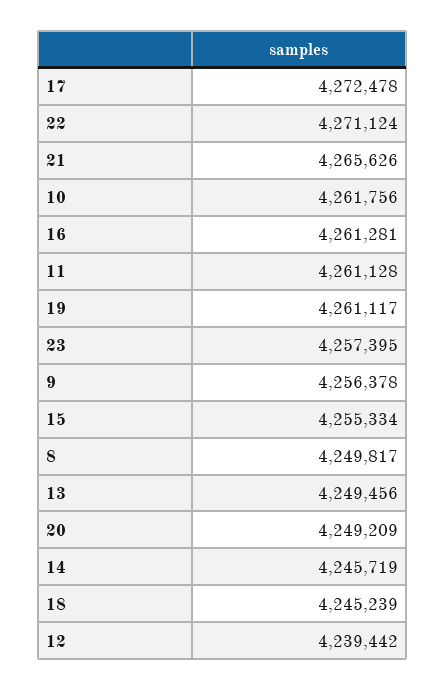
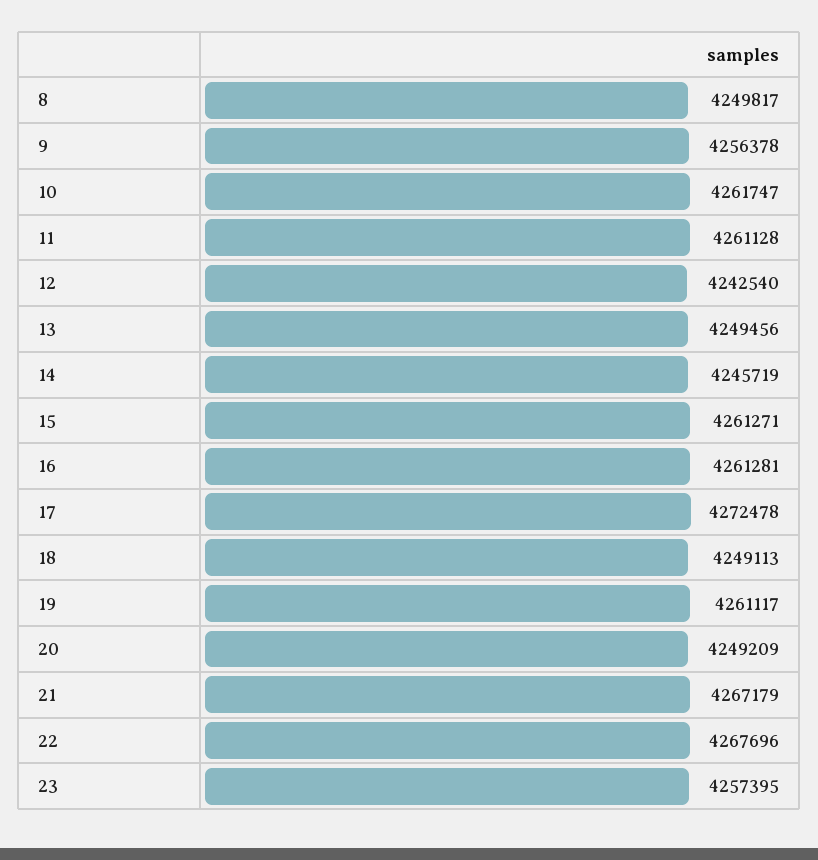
22: 4271124 -> 4267696
21: 4265626 -> 4267179
10: 4261756 -> 4261747
15: 4255334 -> 4261271
18: 4245239 -> 4249113
12: 4239442 -> 4242540

